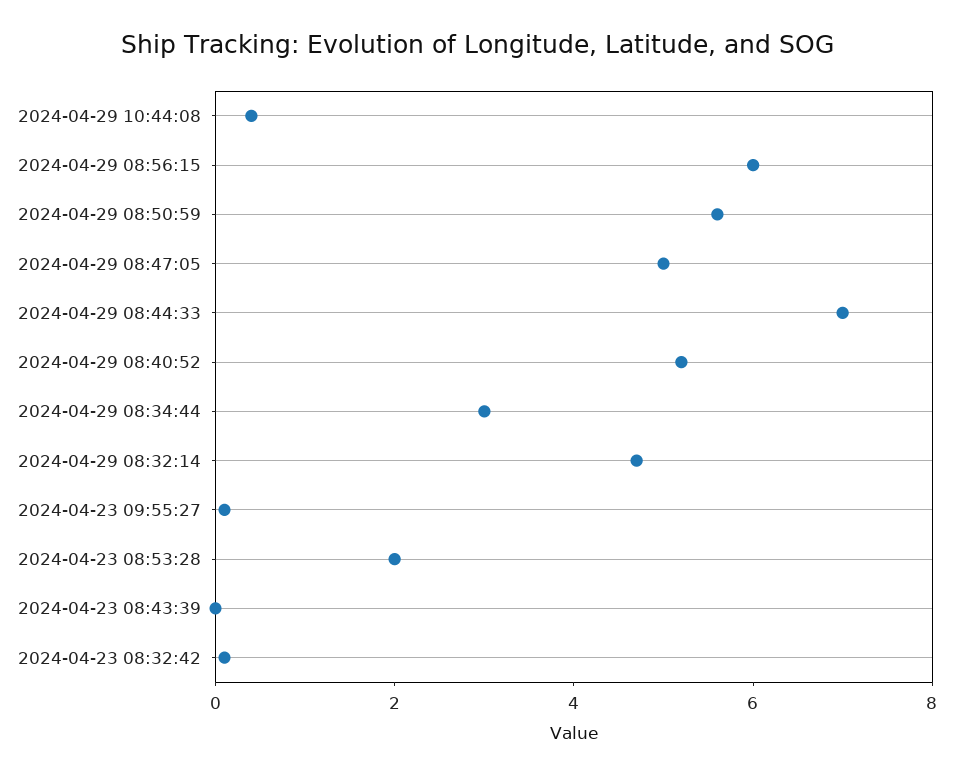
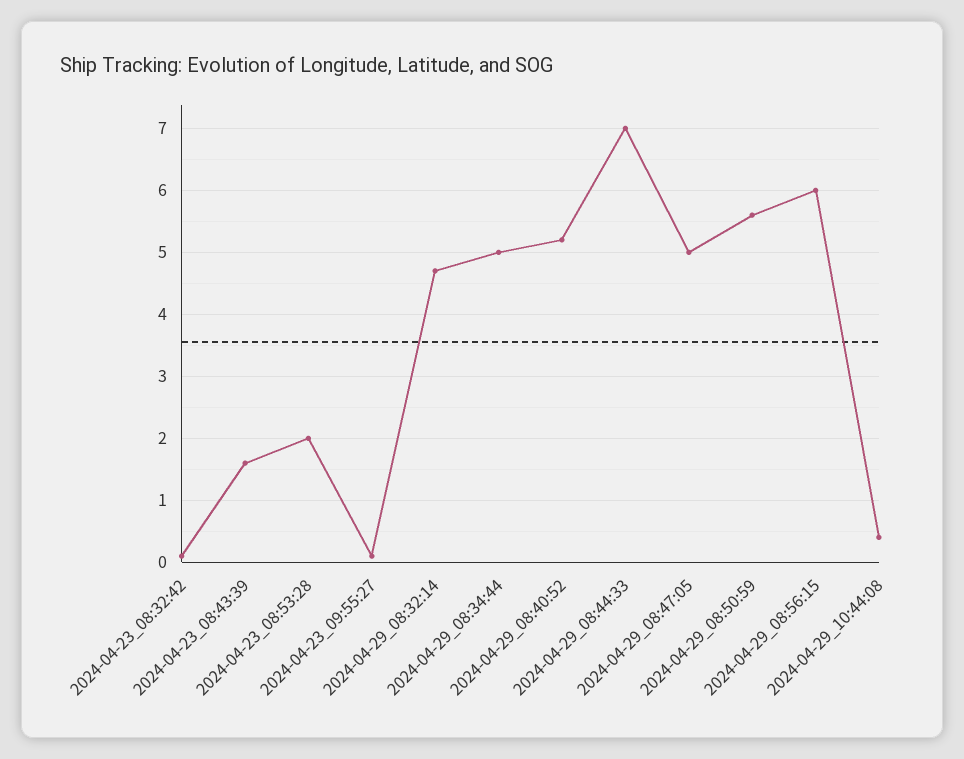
2024-04-29 08:34:44: 3 -> 5
2024-04-23 08:43:39: 0 -> 1.6

